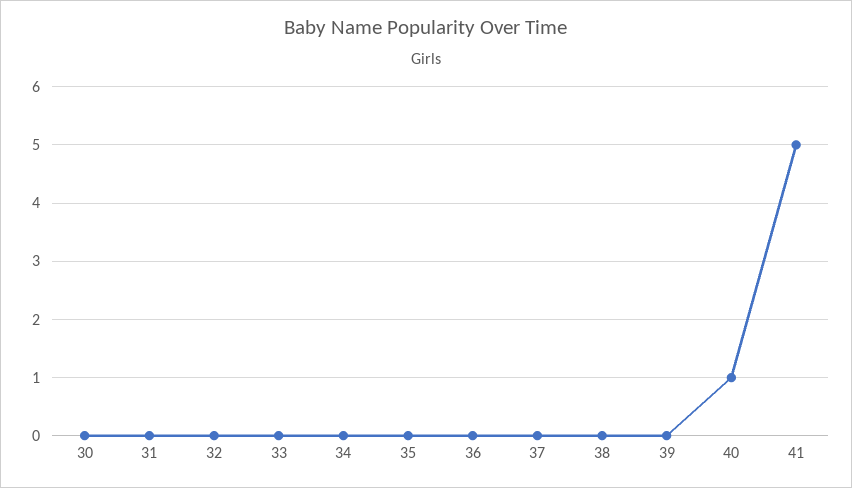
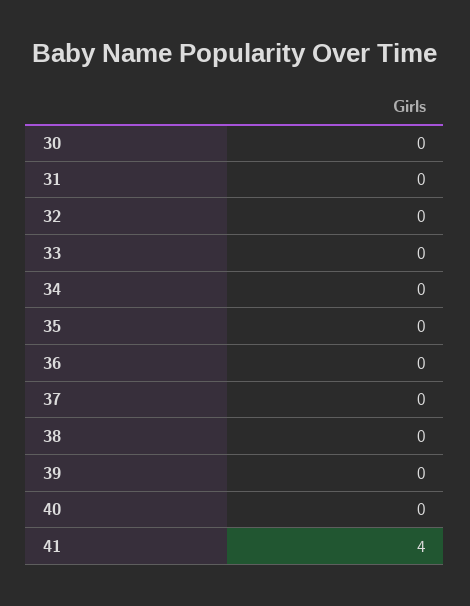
40: 1 -> 0
41: 5 -> 4

